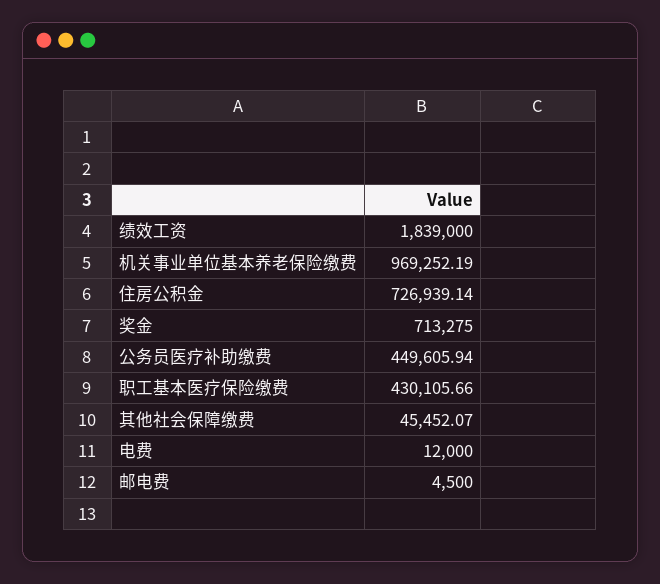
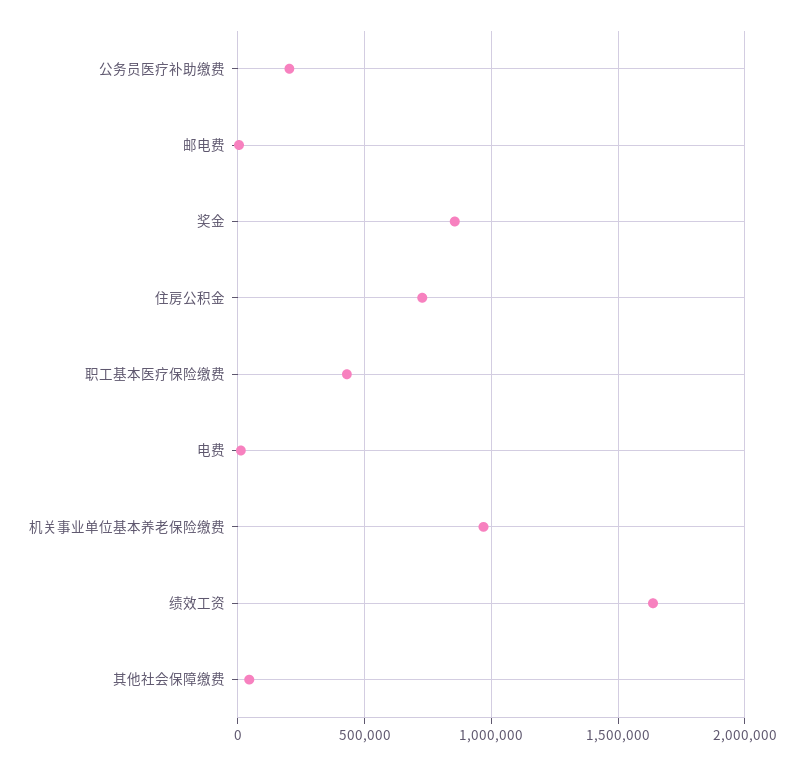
绩效工资: 1839000 -> 1650000
奖金: 713275 -> 850000
公务员医疗补助缴费: 449605.94 -> 200000

